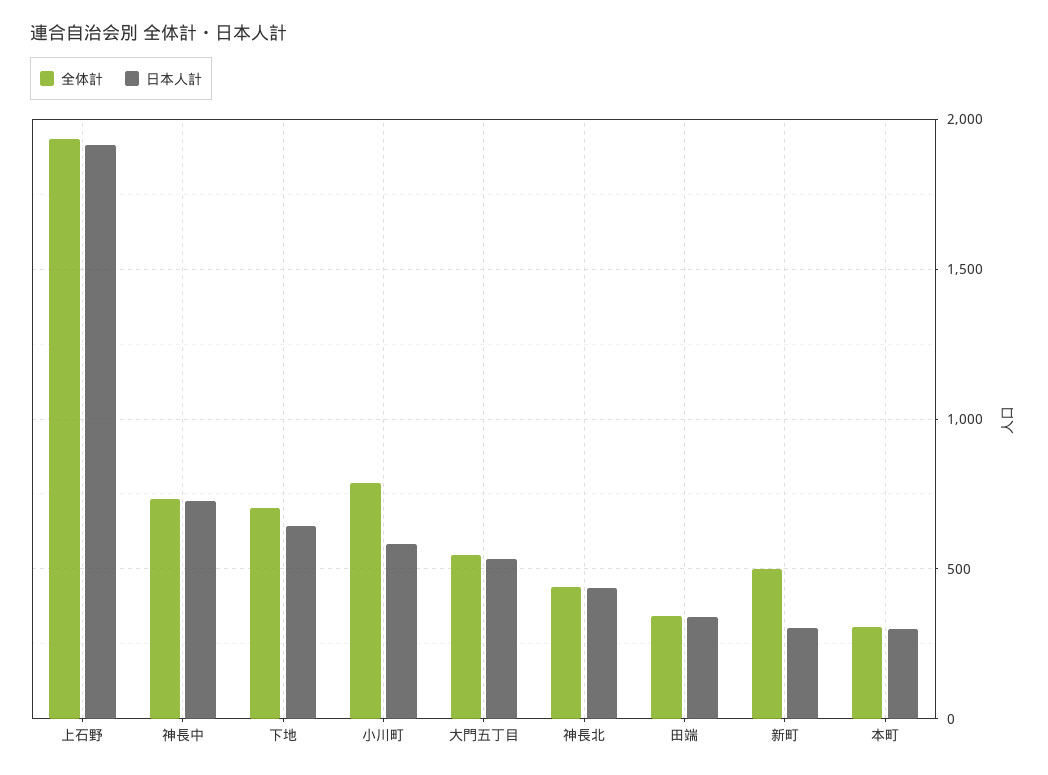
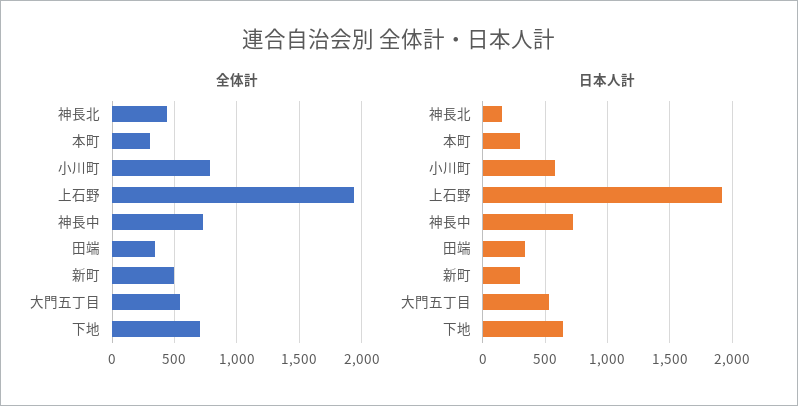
日本人計, 神長北: 450 -> 150

